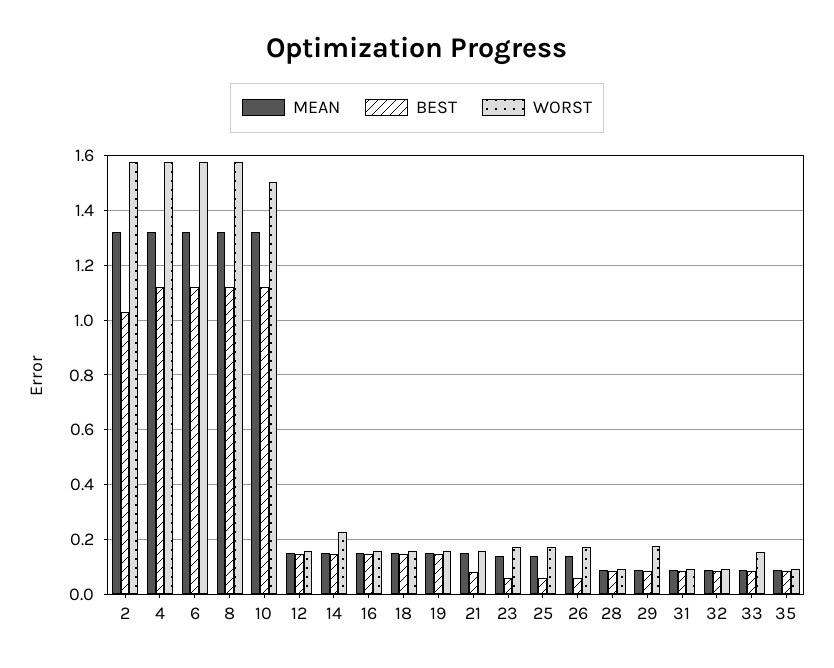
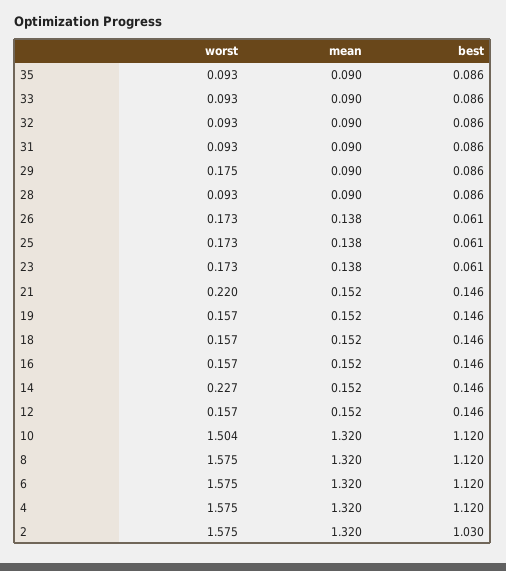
BEST, 21: 0.075 -> 0.146
WORST, 21: 0.15 -> 0.22
WORST, 33: 0.15 -> 0.093

